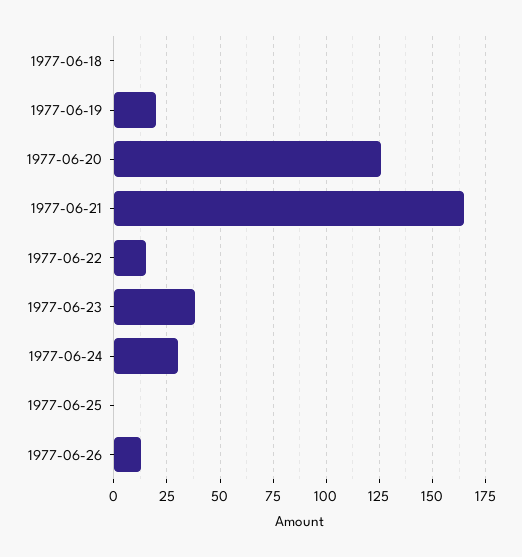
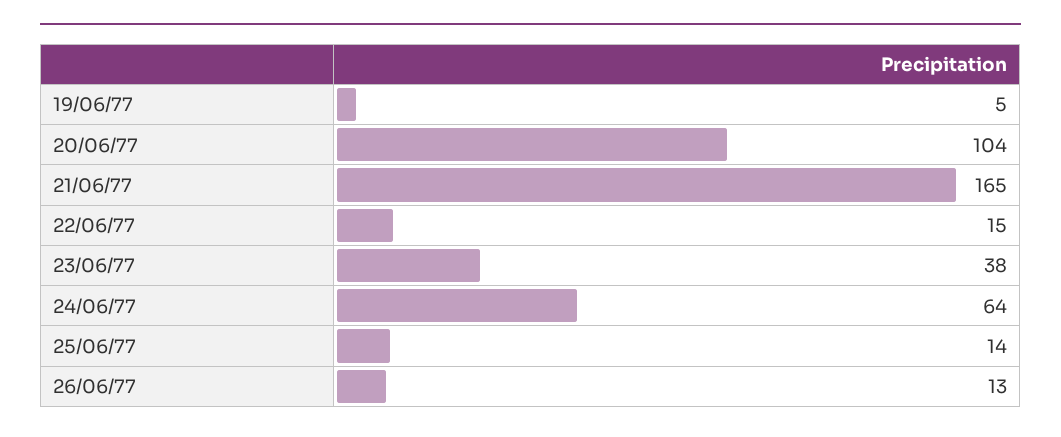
1977-06-18: 0 -> none
1977-06-19: 20 -> 5
1977-06-20: 125 -> 104
1977-06-24: 30 -> 64
1977-06-25: 0 -> 14

